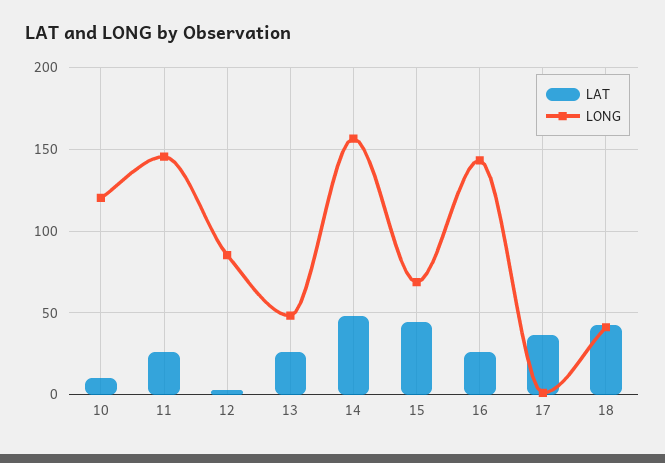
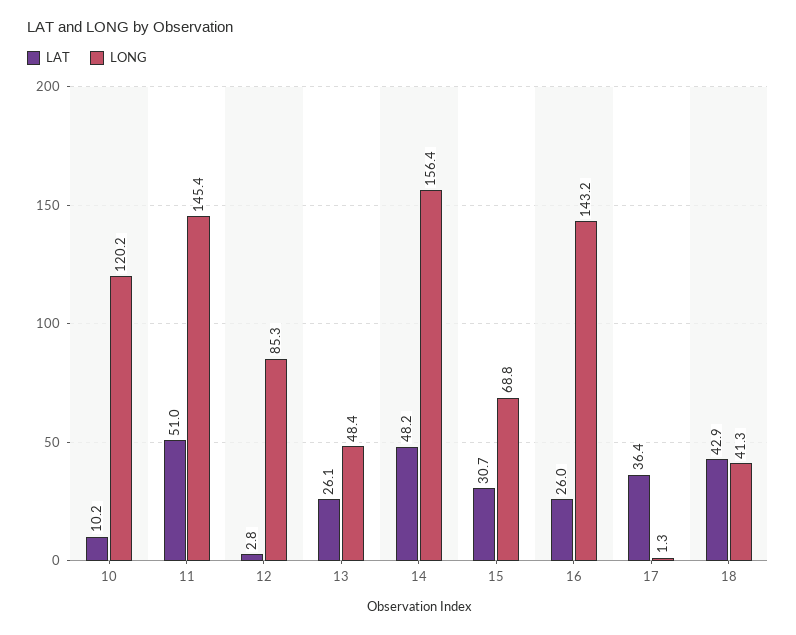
LAT, 11: 25 -> 51
LAT, 15: 45 -> 30.7

